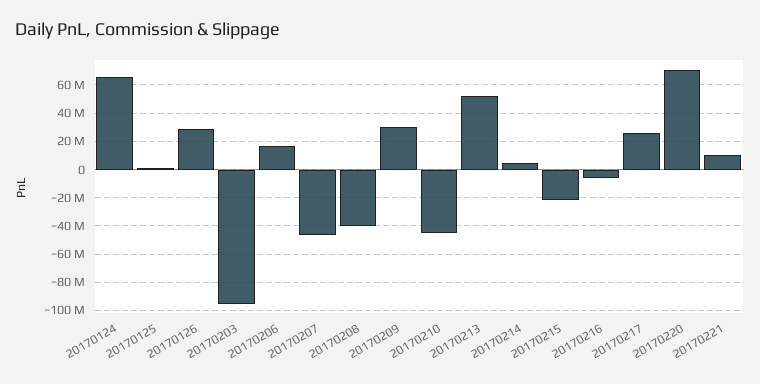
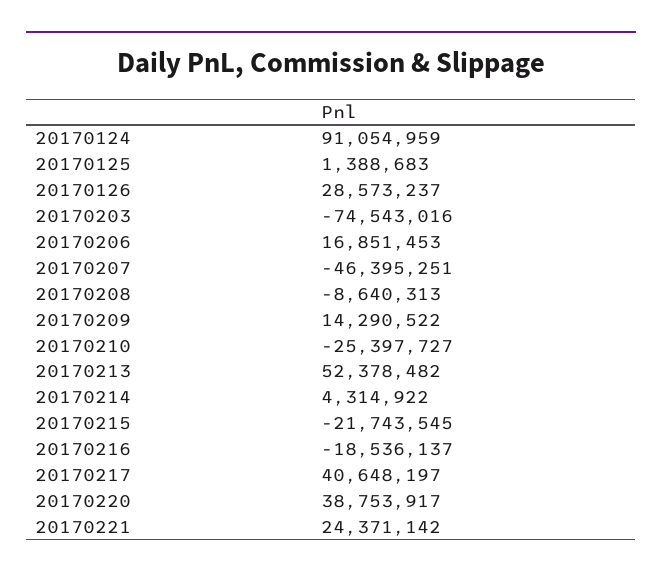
20170124: 65000000 -> 91054959
20170203: -95000000 -> -74543016
20170208: -40000000 -> -8640313
20170209: 30000000 -> 14290522
20170210: -45000000 -> -25397727
20170216: -5000000 -> -18536137
20170217: 25000000 -> 40648197
20170220: 70000000 -> 38753917
20170221: 10000000 -> 24371142

